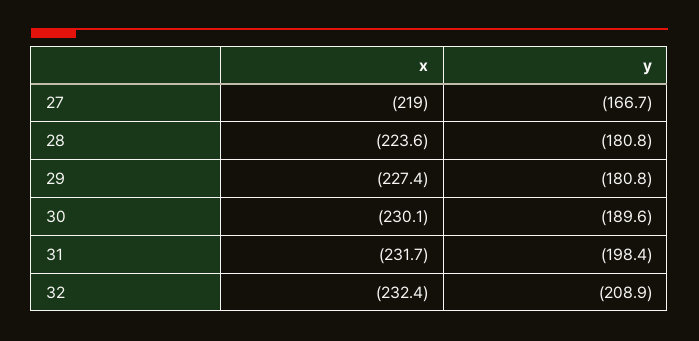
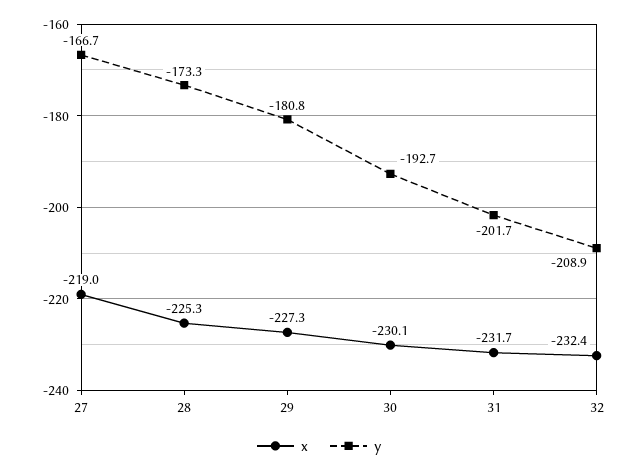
x, 28: -223.6 -> -225.3
y, 28: -180.8 -> -173.3
x, 29: -227.4 -> -227.3
y, 30: -189.6 -> -192.7
y, 31: -198.4 -> -201.7

